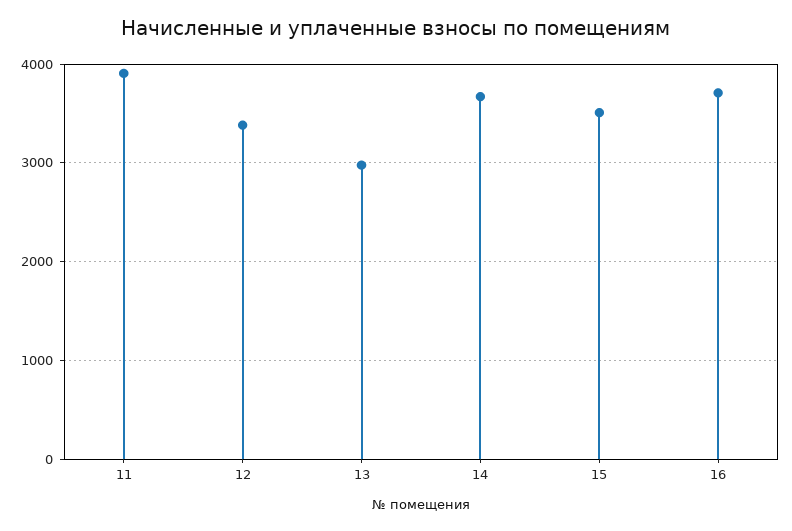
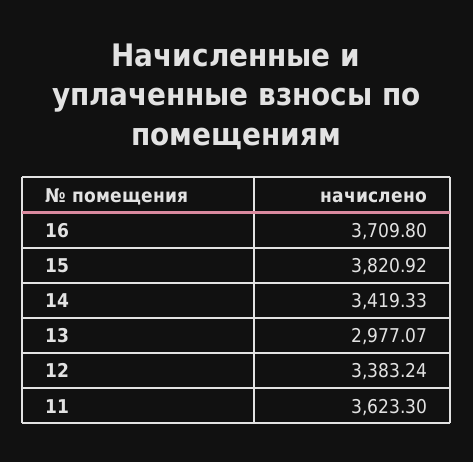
11: 3900 -> 3623.3
14: 3700 -> 3419.33
15: 3500 -> 3820.92

